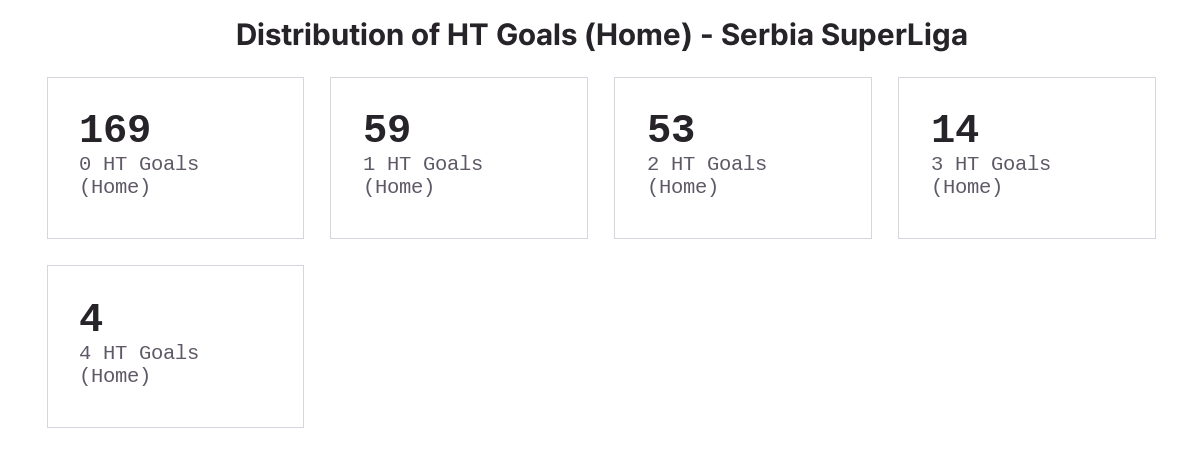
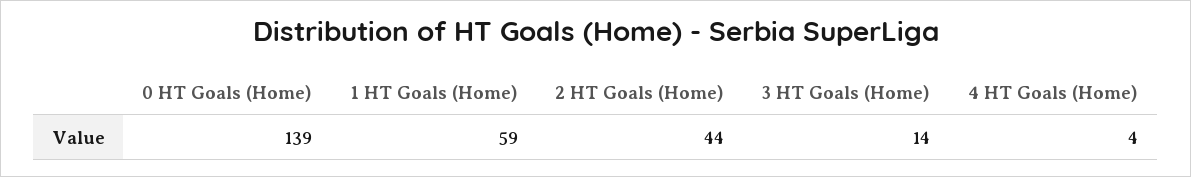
0 HT Goals (Home): 169 -> 139
2 HT Goals (Home): 53 -> 44

